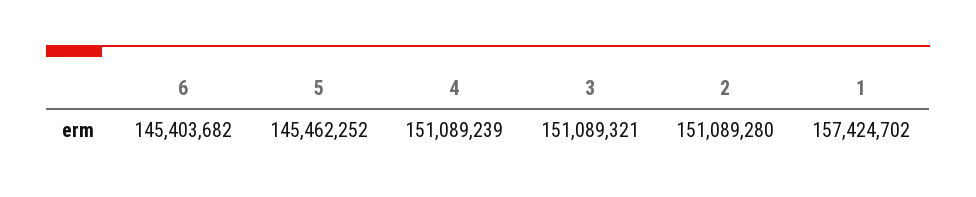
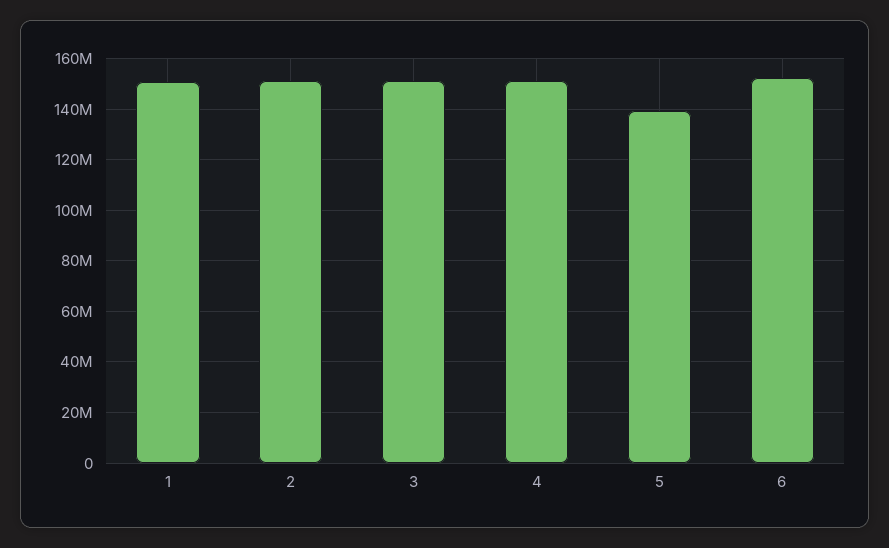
6: 145403682 -> 152500000
5: 145462252 -> 140000000
1: 157424702 -> 150000000

